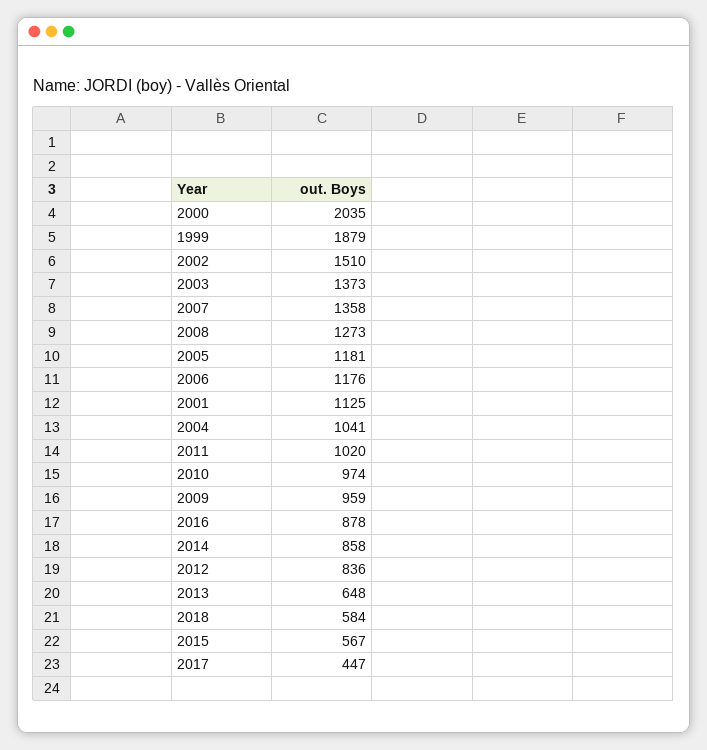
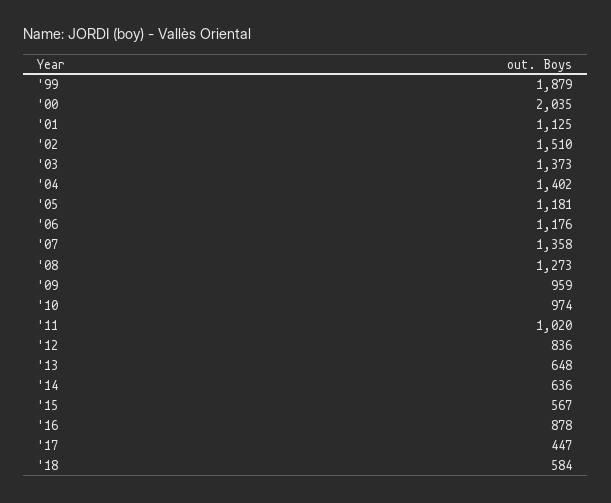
2004: 1041 -> 1402
2014: 858 -> 636

